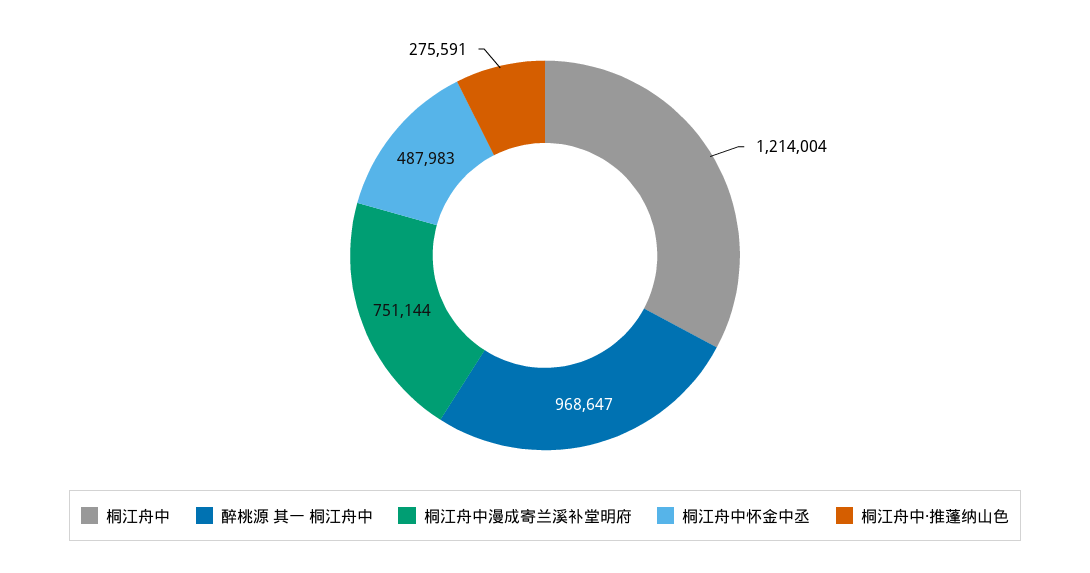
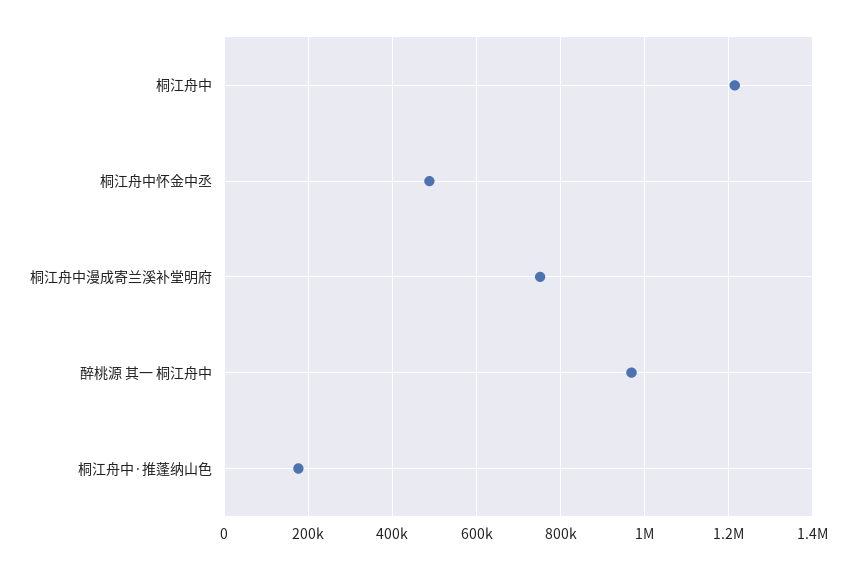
桐江舟中·推蓬纳山色: 275591 -> 180000

